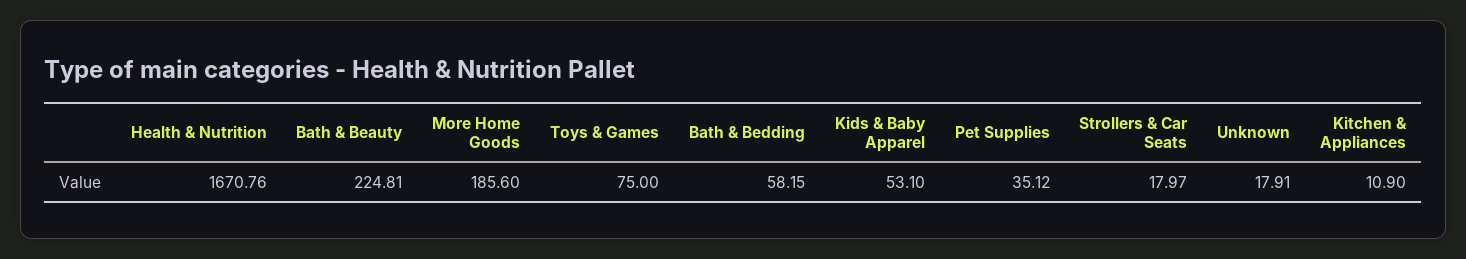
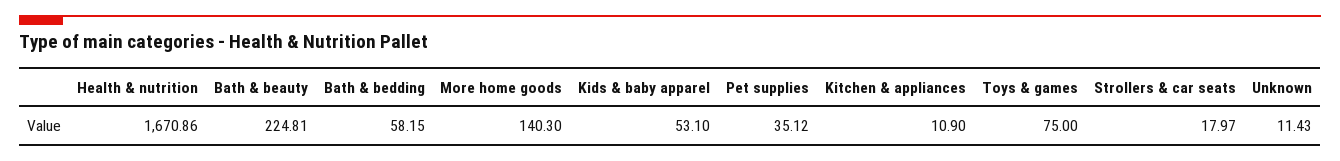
Health & Nutrition: 1670.76 -> 1670.86
More Home Goods: 185.6 -> 140.3
Unknown: 17.91 -> 11.43

